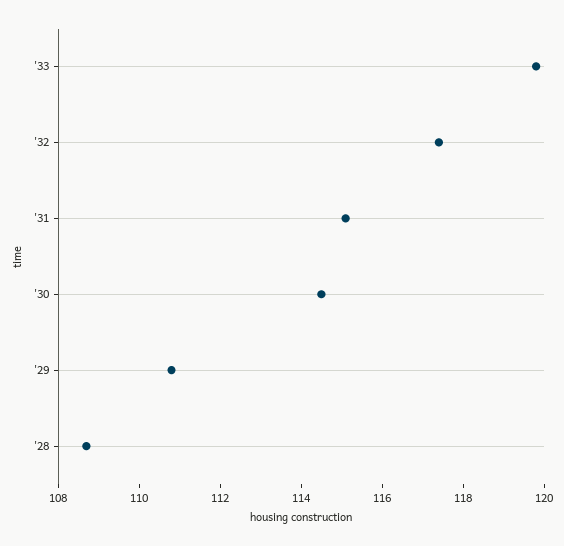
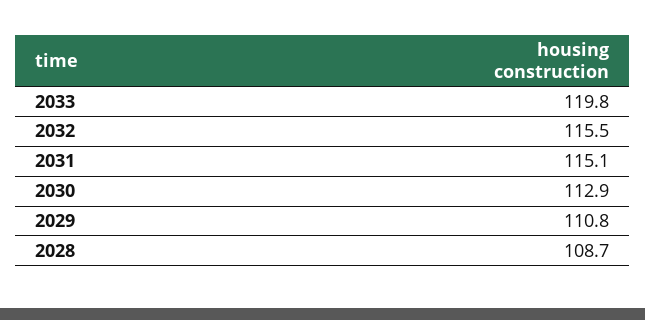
'32: 117.5 -> 115.5
'30: 114.5 -> 112.9

